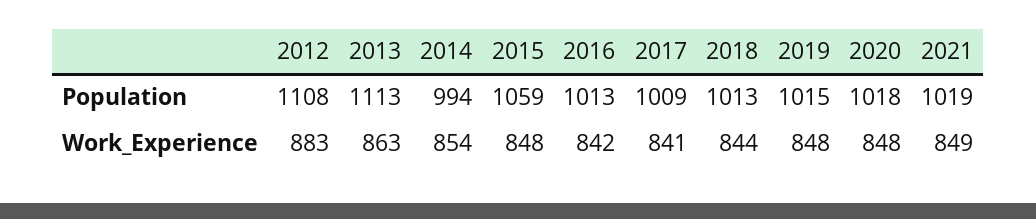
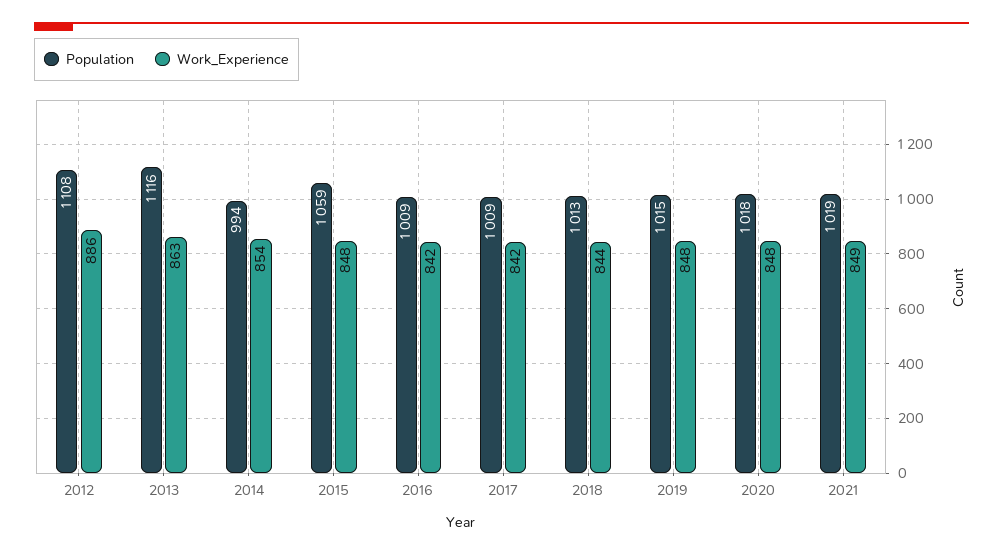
Population, 2013: 1113 -> 1116
Population, 2016: 1013 -> 1009
Work_Experience, 2012: 883 -> 886
Work_Experience, 2017: 841 -> 842

